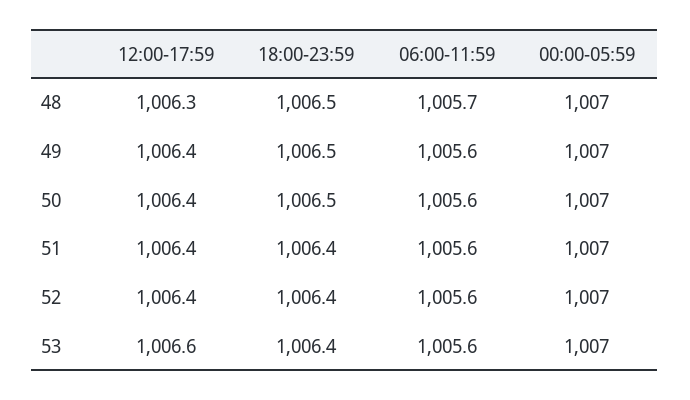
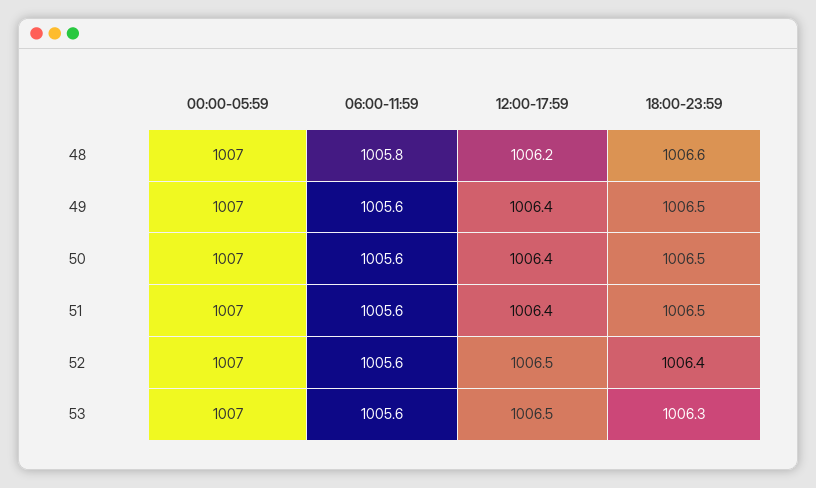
12:00-17:59, 48: 1006.3 -> 1006.2
18:00-23:59, 48: 1006.5 -> 1006.6
06:00-11:59, 48: 1005.7 -> 1005.8
18:00-23:59, 51: 1006.4 -> 1006.5
12:00-17:59, 52: 1006.4 -> 1006.5
12:00-17:59, 53: 1006.6 -> 1006.5
18:00-23:59, 53: 1006.4 -> 1006.3

